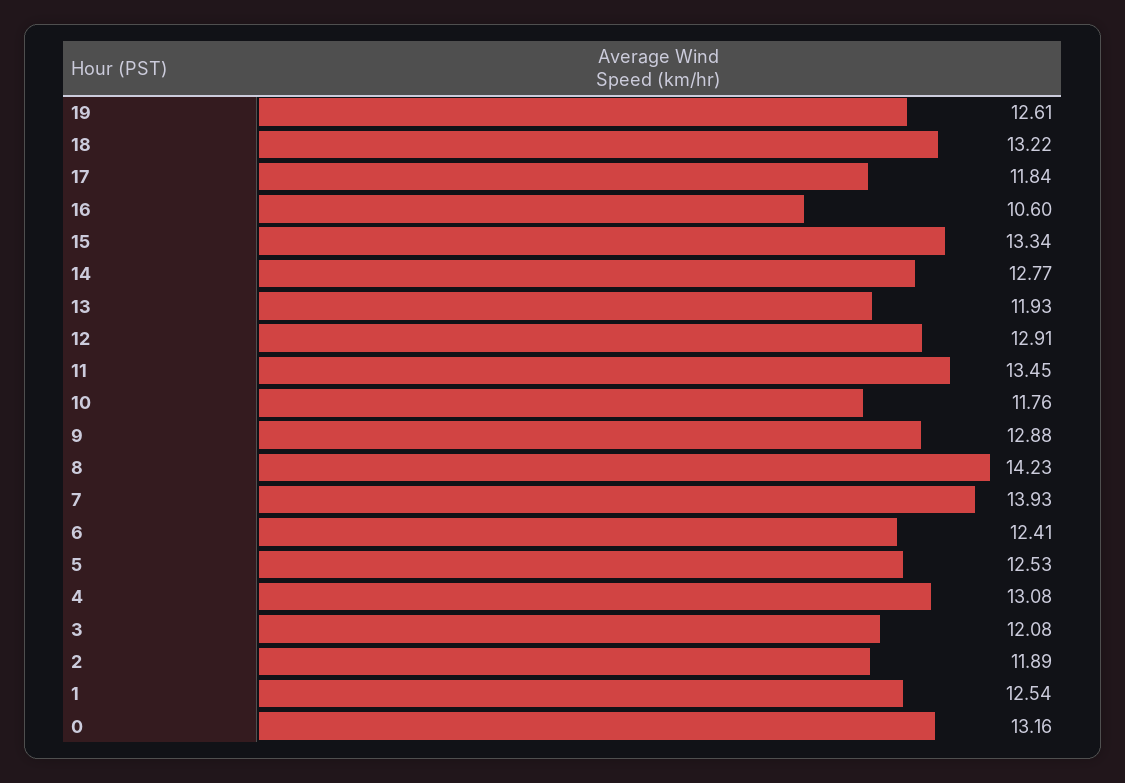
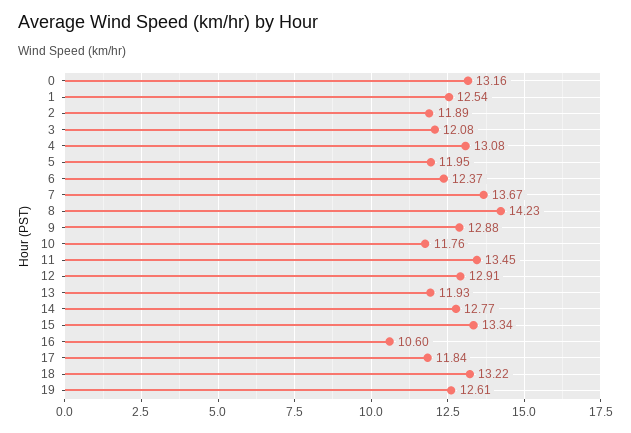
7: 13.93 -> 13.67
6: 12.41 -> 12.37
5: 12.53 -> 11.95

